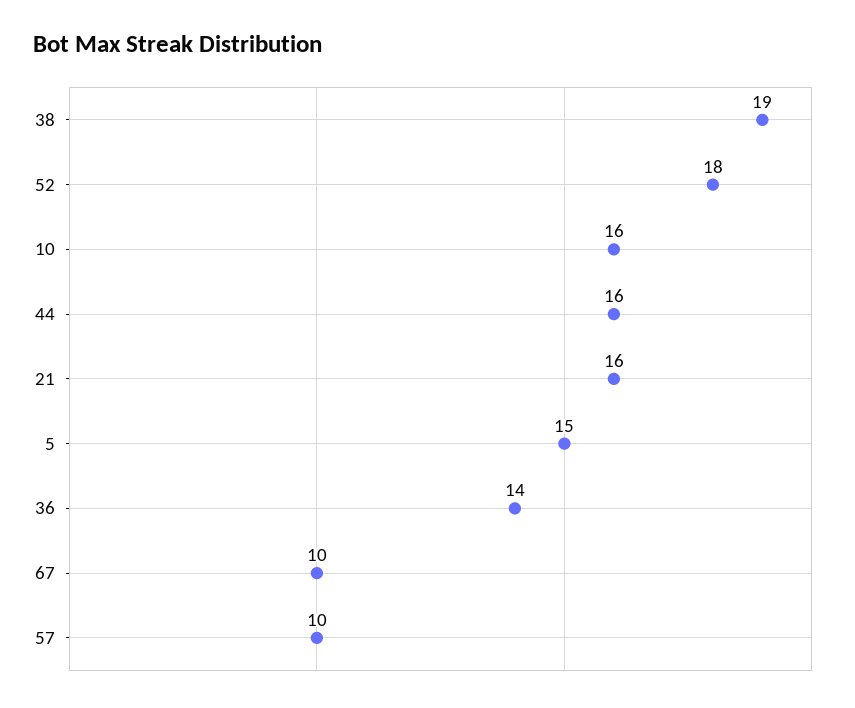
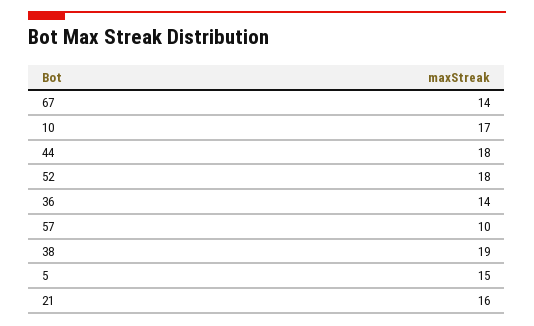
10: 16 -> 17
44: 16 -> 18
67: 10 -> 14

